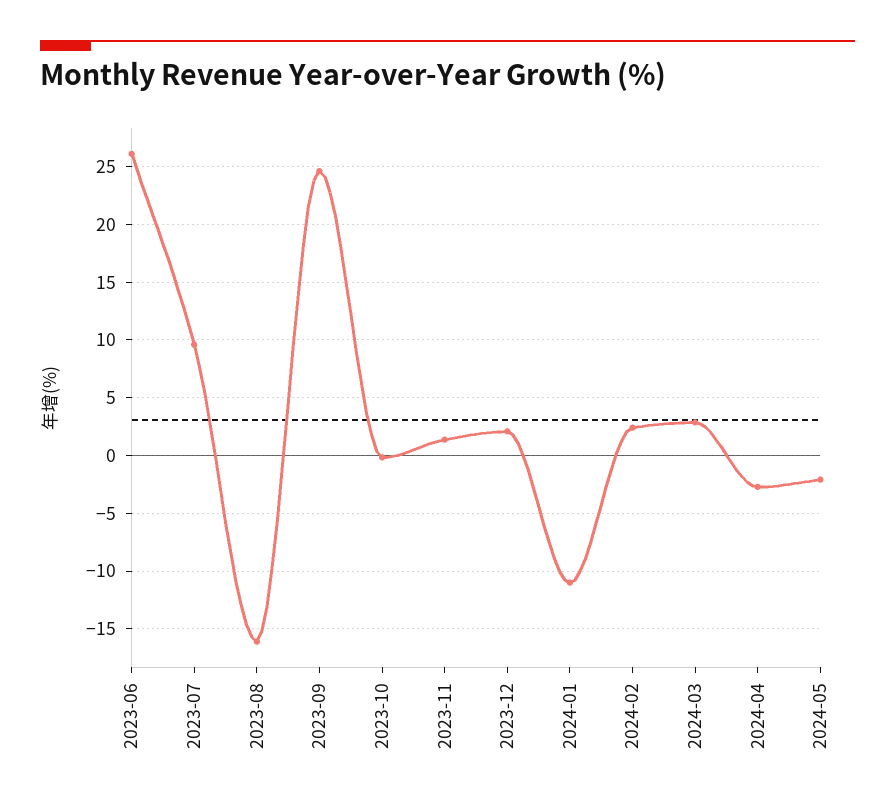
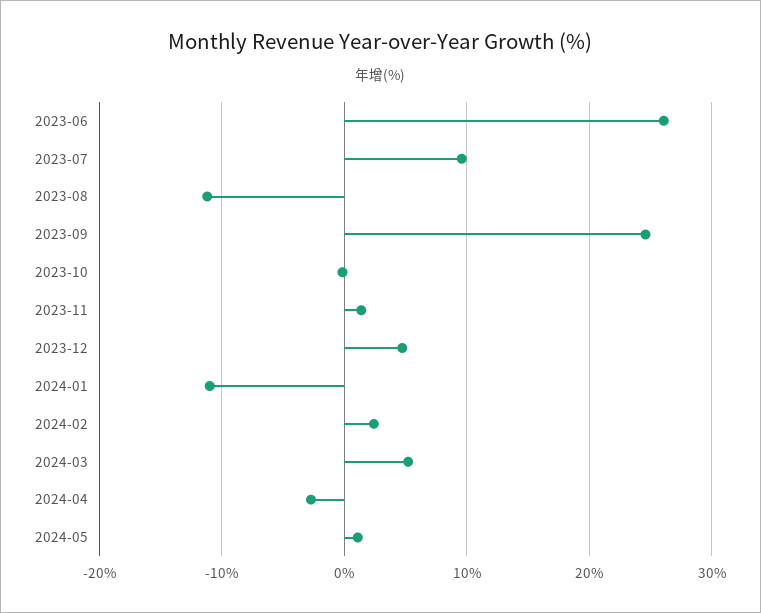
2023-08: -16 -> -11
2023-12: 2 -> 5
2024-03: 3 -> 5
2024-05: -2 -> 1

